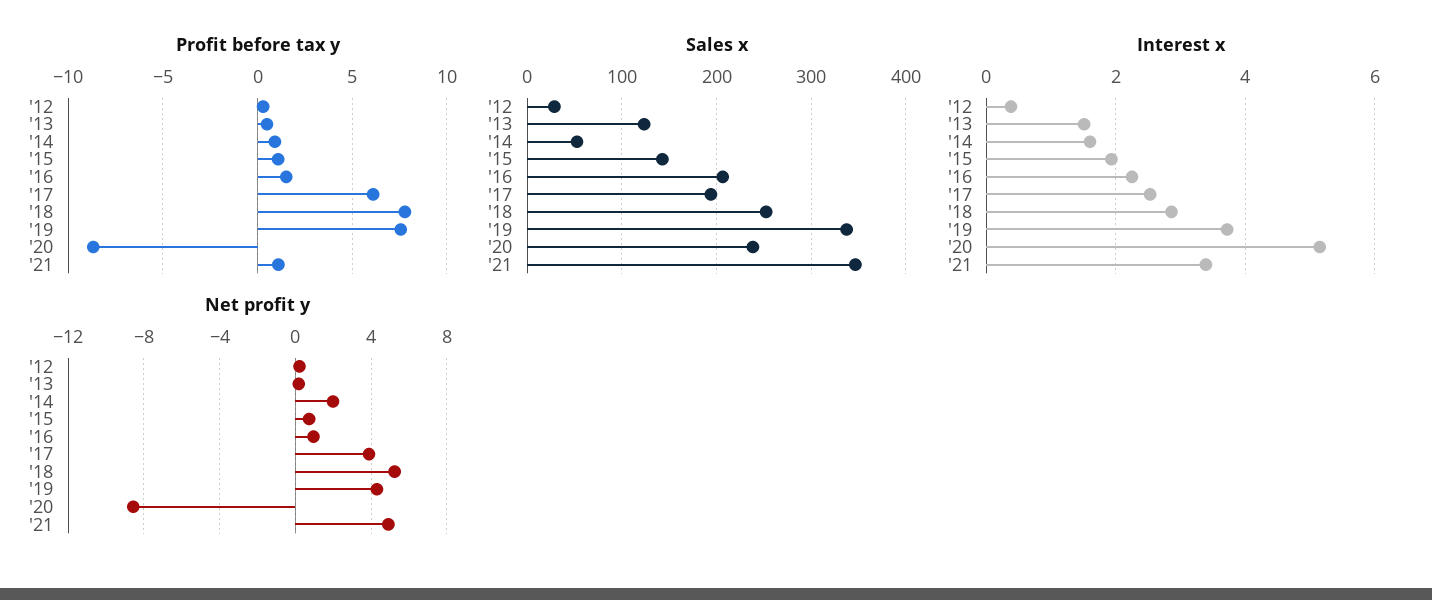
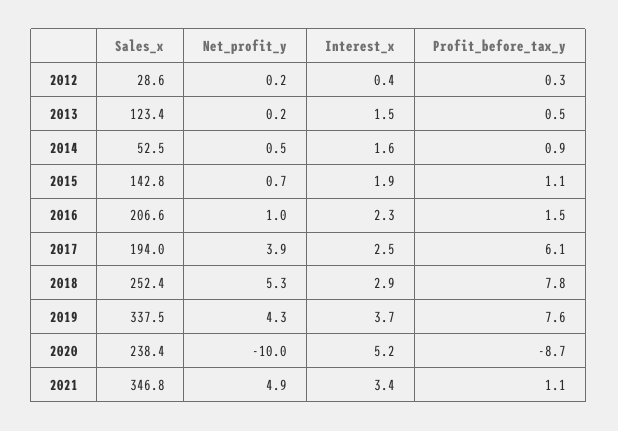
Net profit y, '14: 2 -> 0.5
Net profit y, '20: -8.5 -> -10

